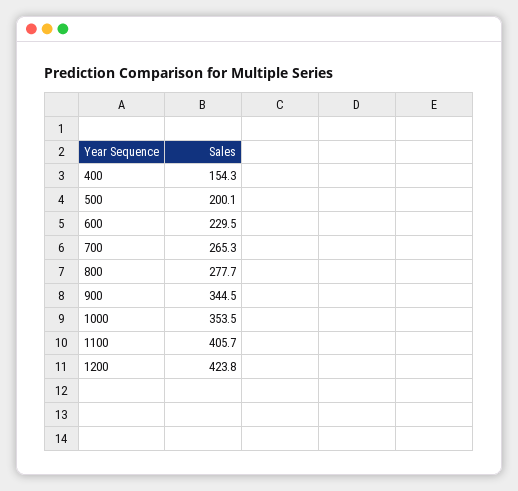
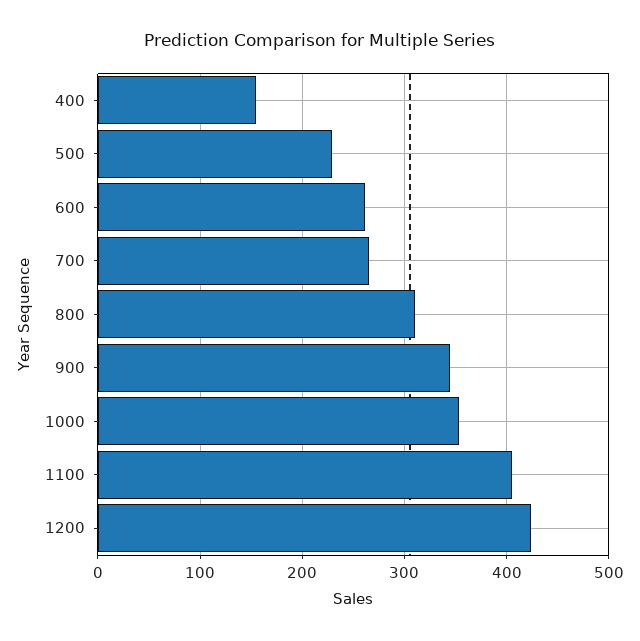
500: 200.1 -> 230
600: 229.5 -> 260
800: 277.7 -> 310

